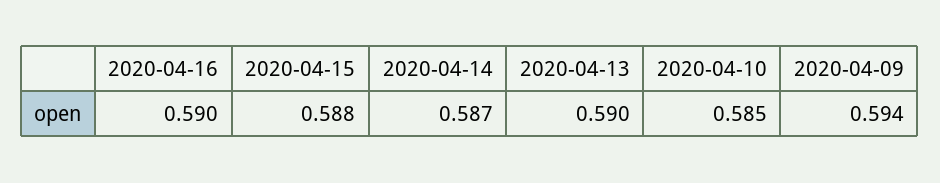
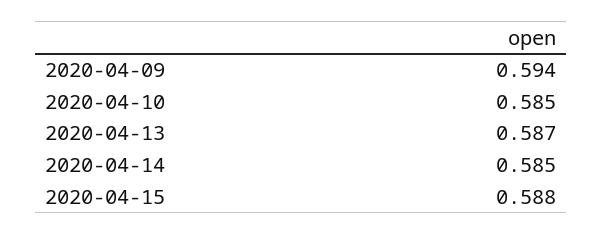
2020-04-16: 0.59 -> none
2020-04-14: 0.587 -> 0.585
2020-04-13: 0.59 -> 0.587

